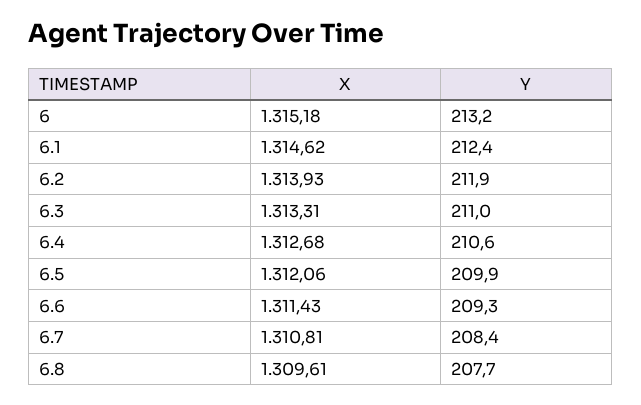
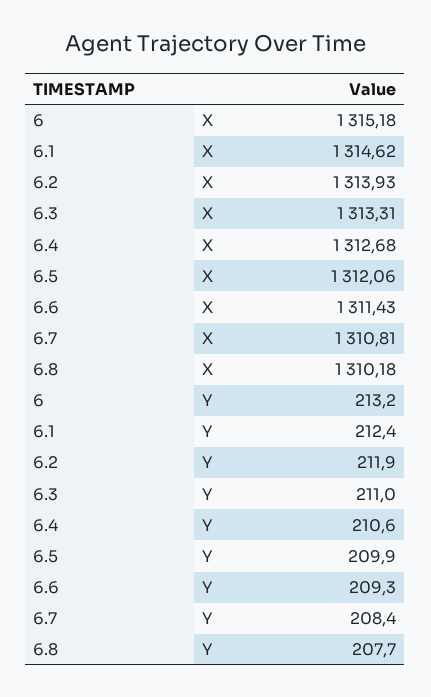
X, 6.8: 1309.61 -> 1310.18

